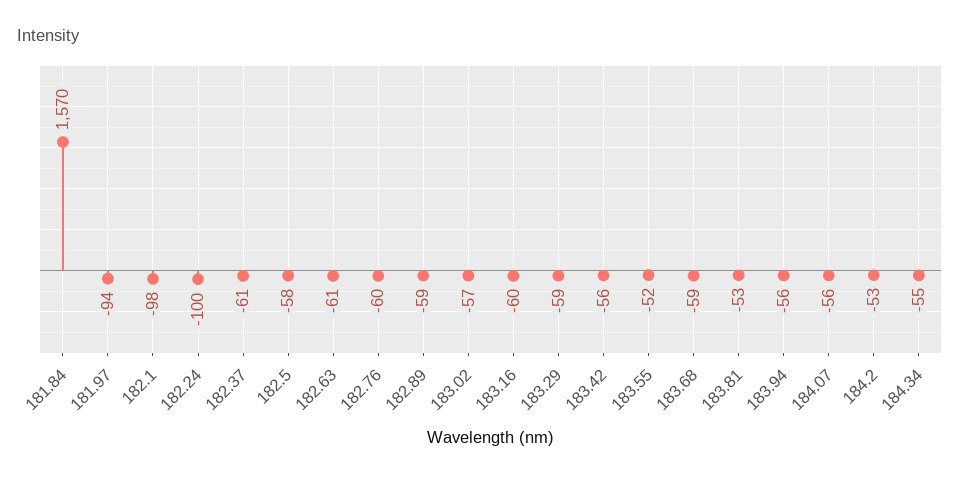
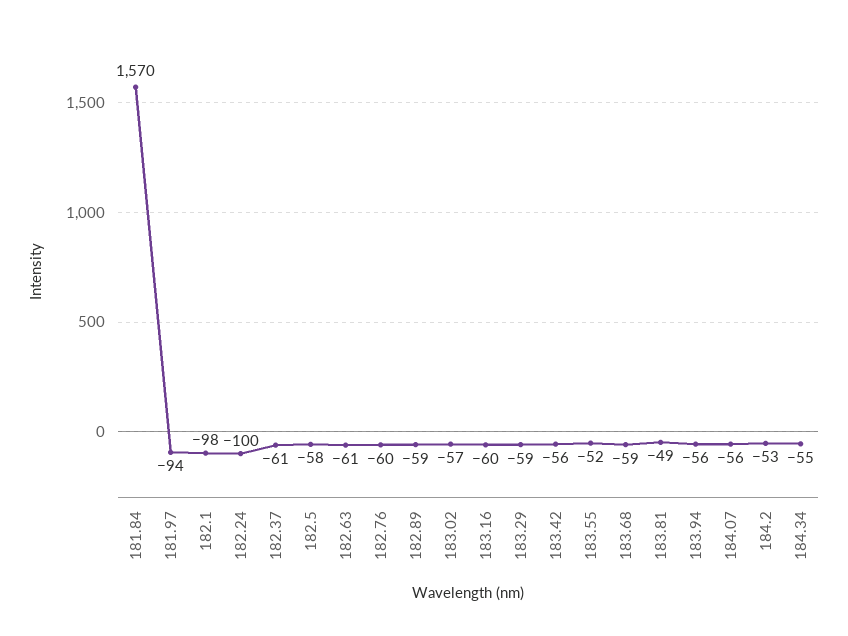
183.81: -53 -> -49

